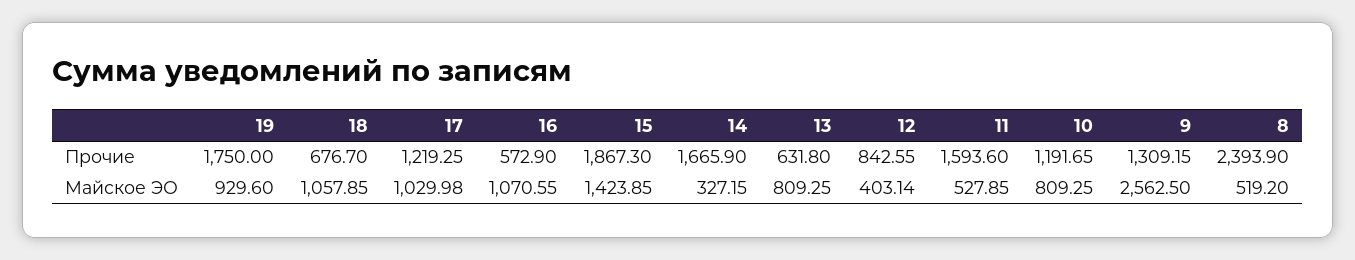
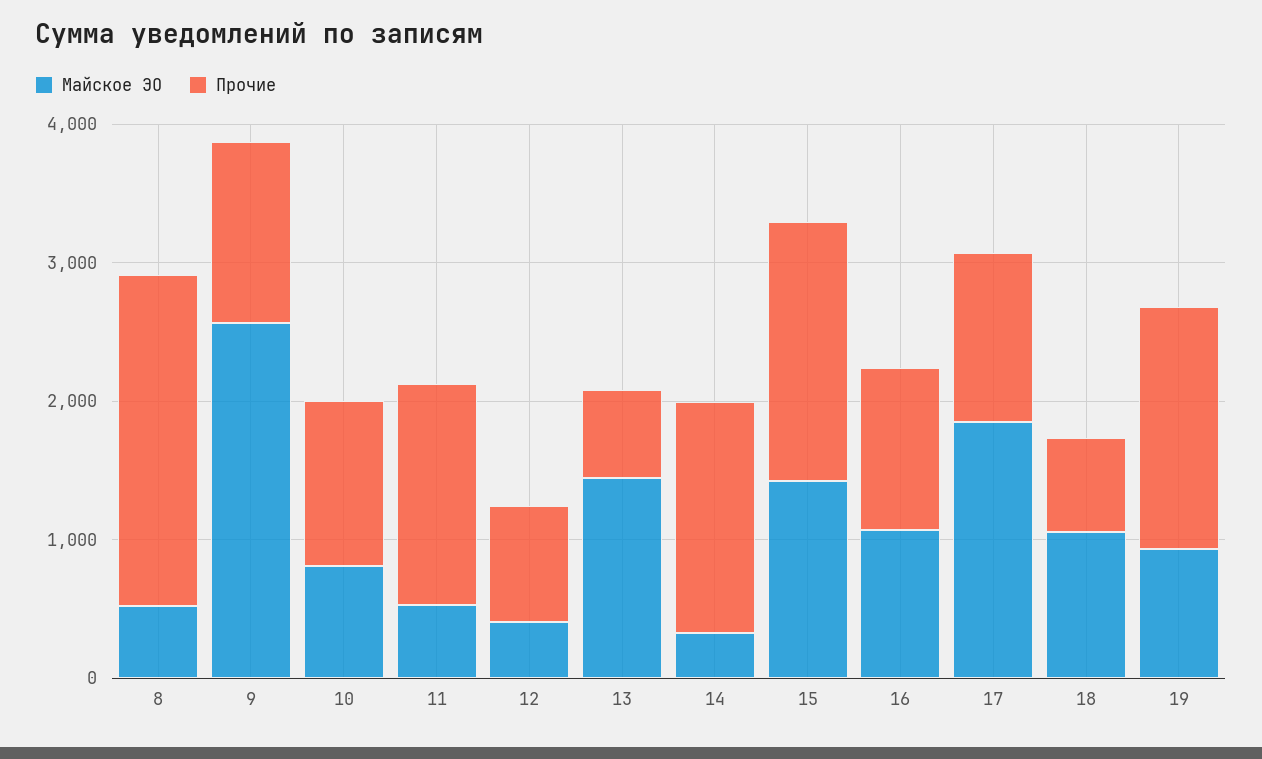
Прочие, 16: 572.9 -> 1200
Майское ЭО, 17: 1029.98 -> 1800
Майское ЭО, 13: 809.25 -> 1400

